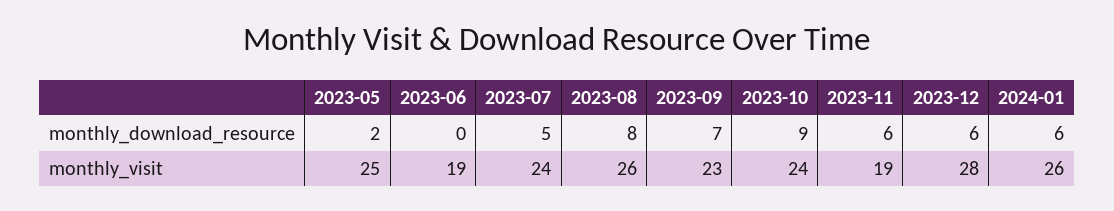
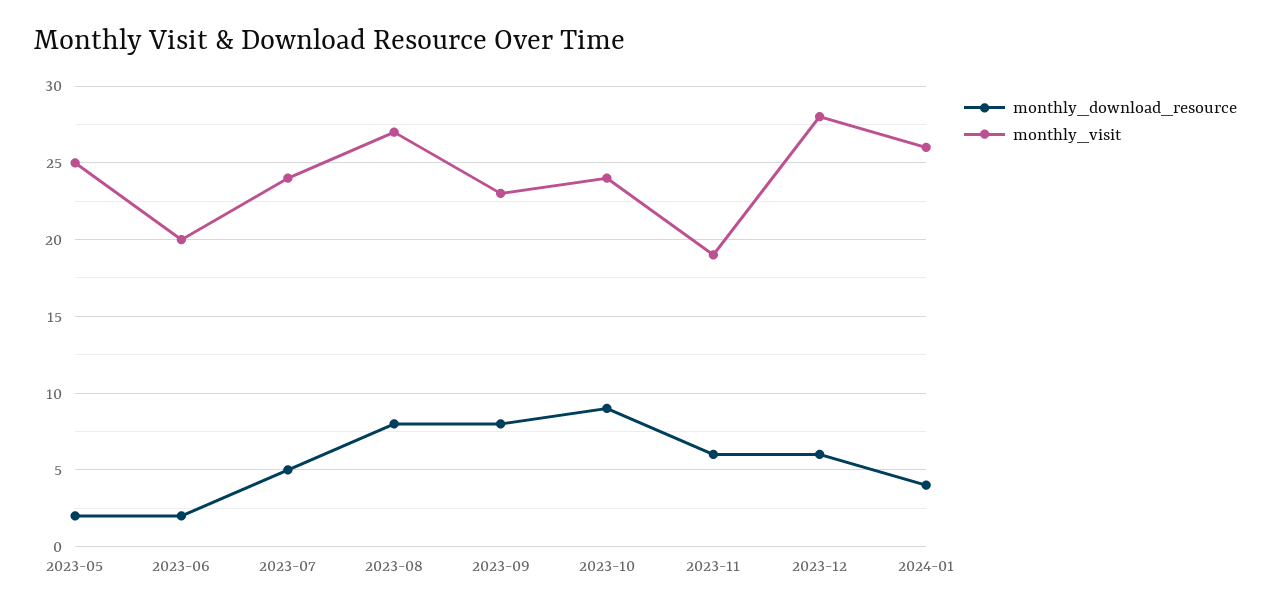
monthly_download_resource, 2023-06: 0 -> 2
monthly_download_resource, 2023-09: 7 -> 8
monthly_download_resource, 2024-01: 6 -> 4
monthly_visit, 2023-06: 19 -> 20
monthly_visit, 2023-08: 26 -> 27

